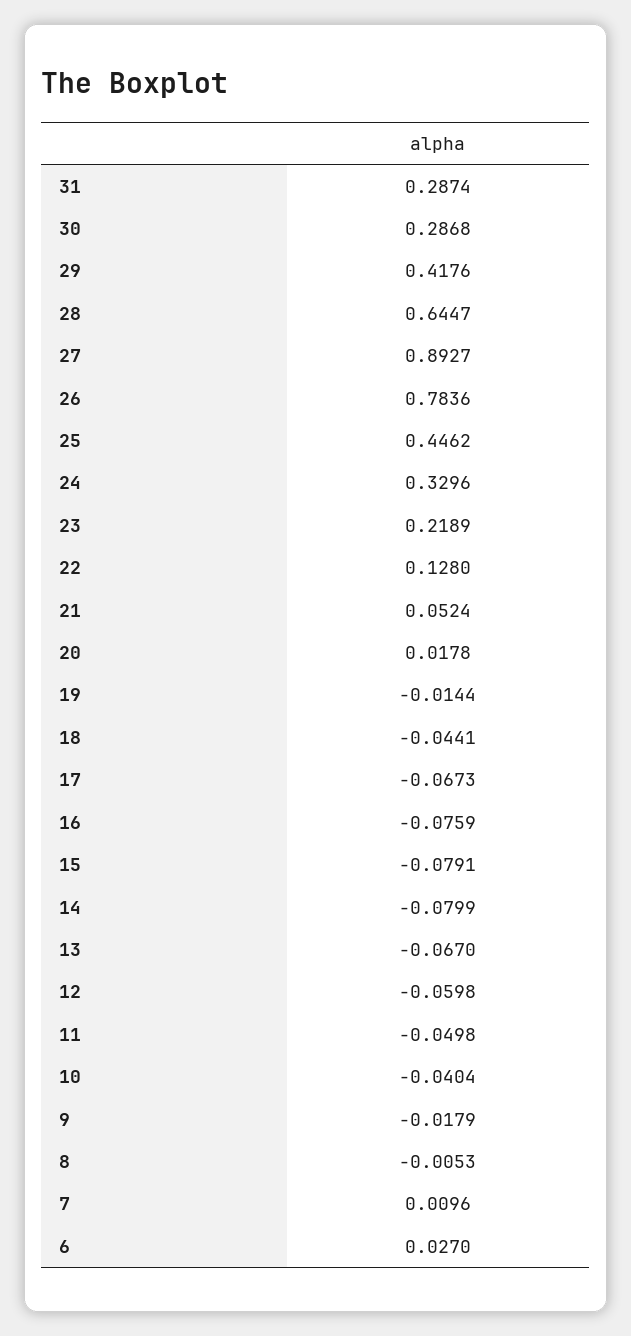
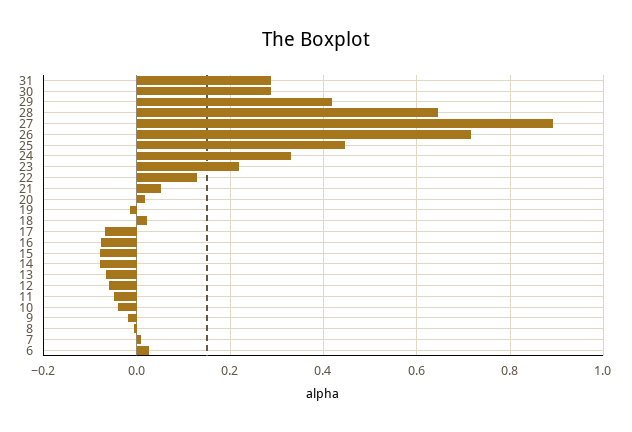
26: 0.7836 -> 0.72
18: -0.0441 -> 0.02

